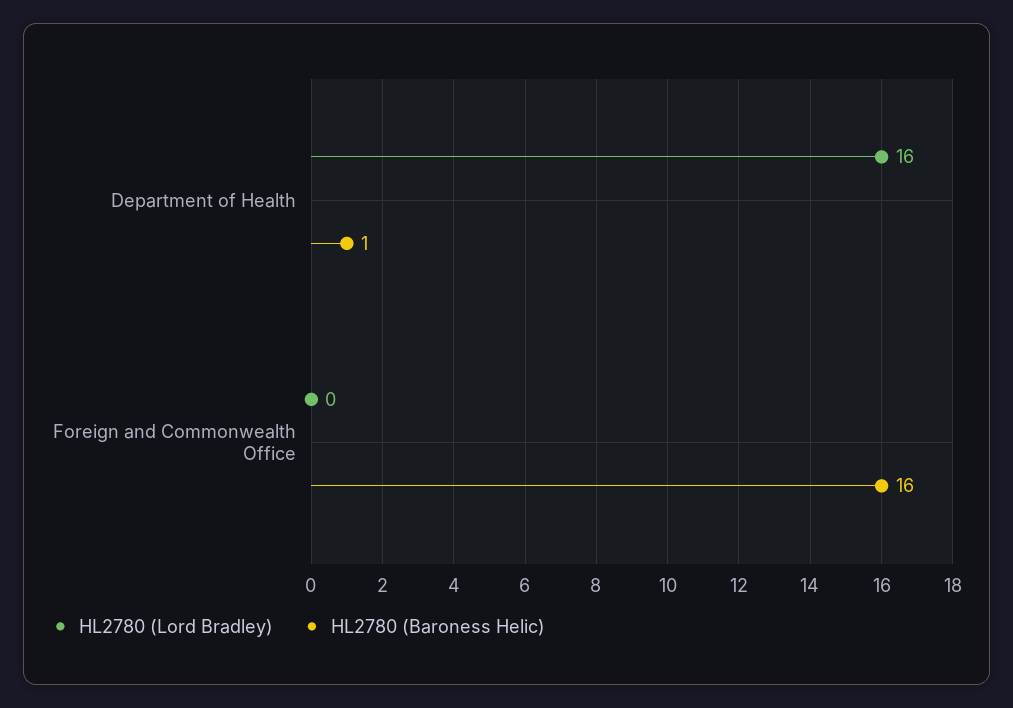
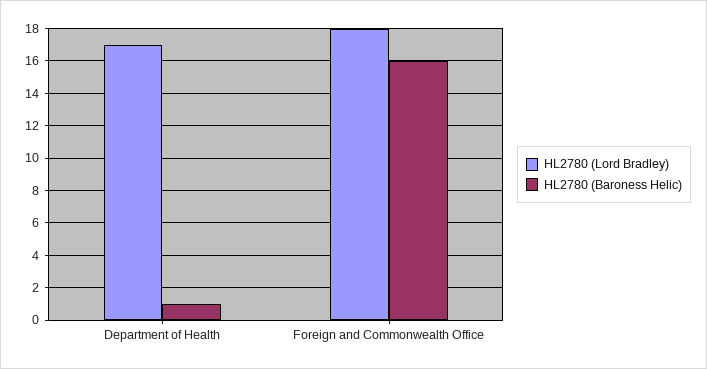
HL2780 (Lord Bradley), Department of Health: 16 -> 17
HL2780 (Lord Bradley), Foreign and Commonwealth Office: 0 -> 18

